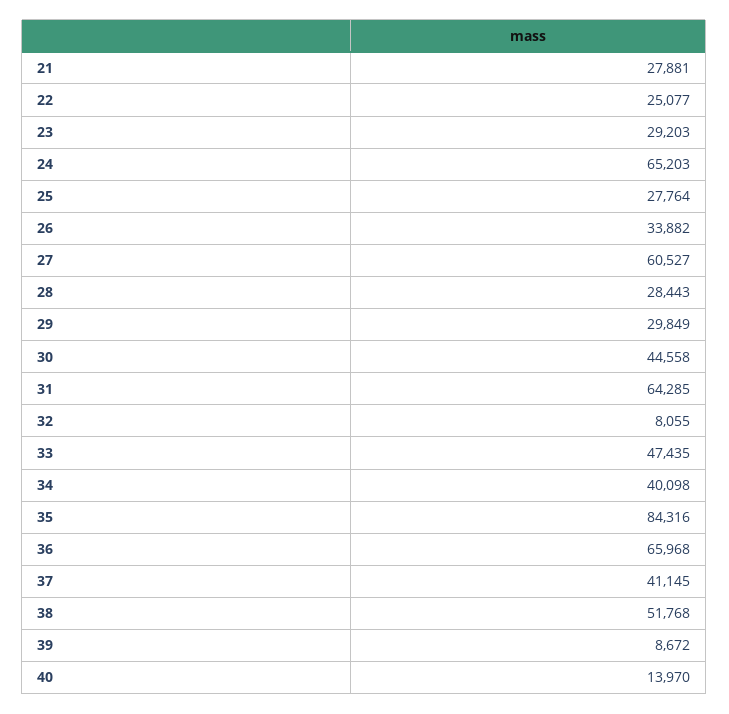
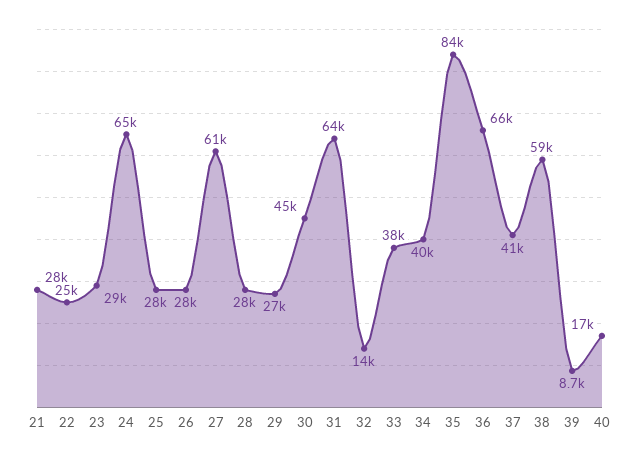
26: 33882 -> 28000
29: 29849 -> 27000
32: 8055 -> 14000
33: 47435 -> 38000
38: 51768 -> 59000
40: 13970 -> 17000

